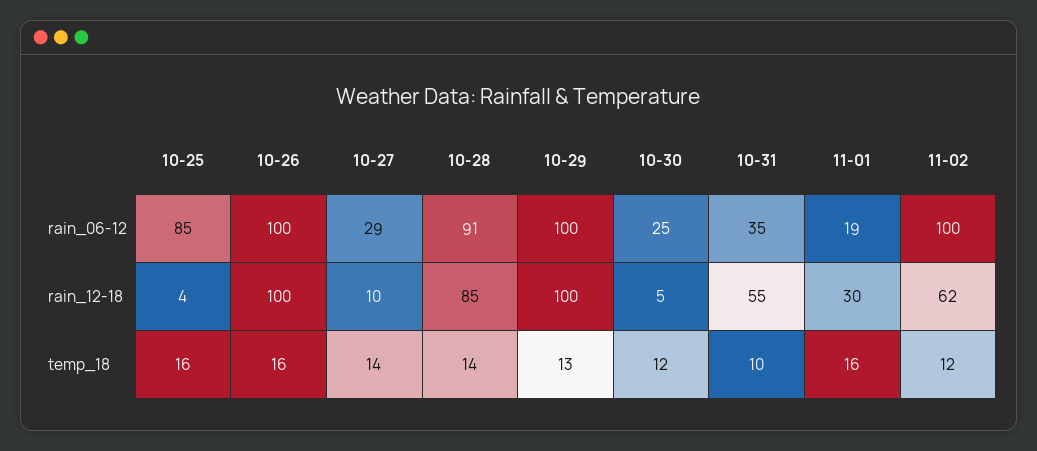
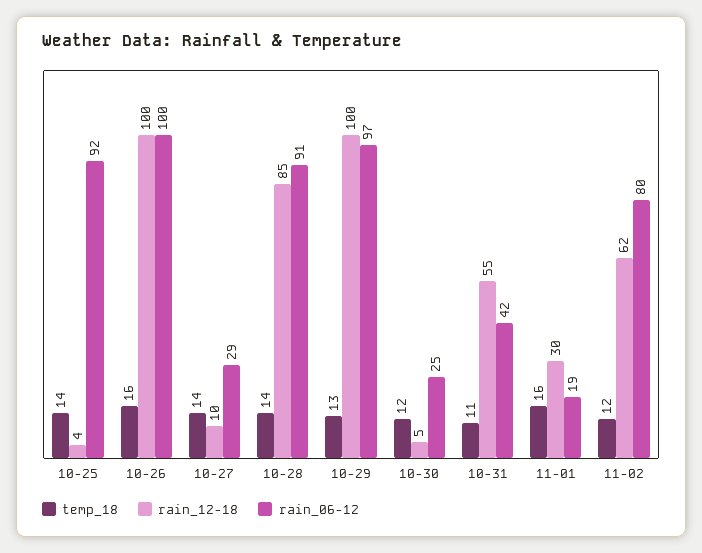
rain_06-12, 10-25: 85 -> 92
rain_06-12, 10-29: 100 -> 97
rain_06-12, 10-31: 35 -> 42
rain_06-12, 11-02: 100 -> 80
temp_18, 10-25: 16 -> 14
temp_18, 10-31: 10 -> 11

